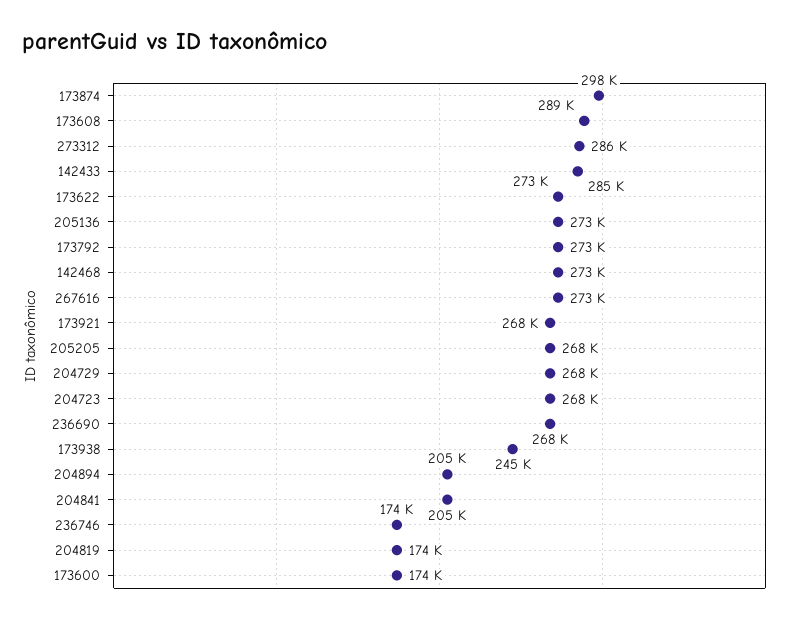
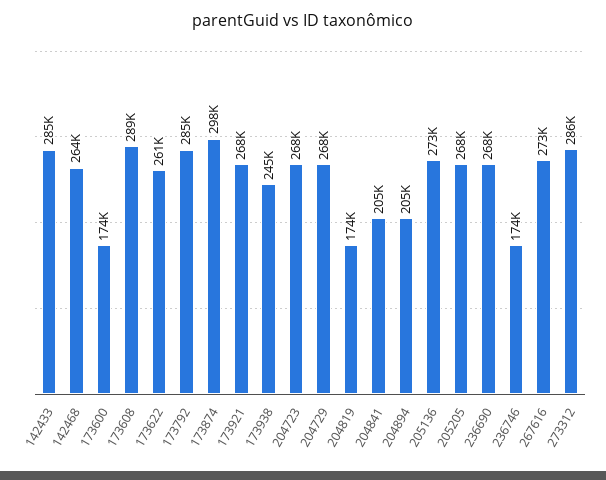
173622: 273000 -> 261000
173792: 273000 -> 285000
142468: 273000 -> 264000

